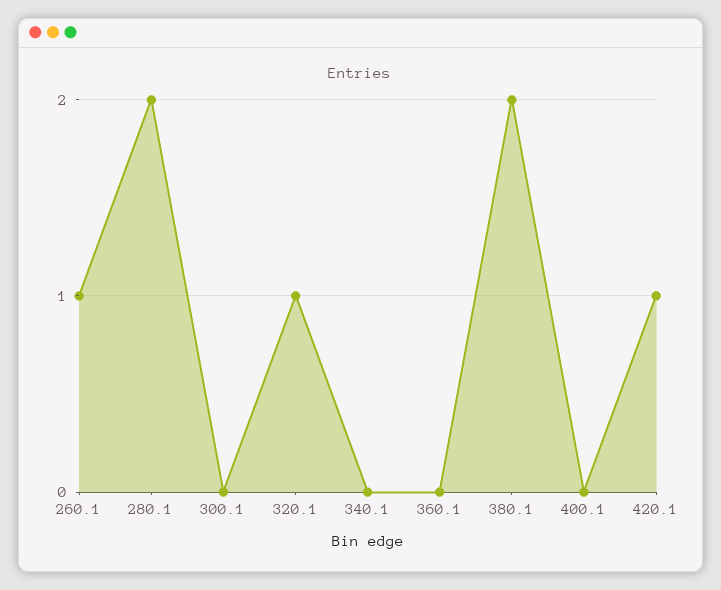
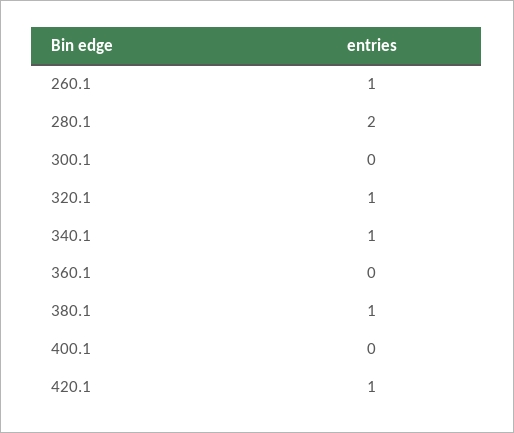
340.1: 0 -> 1
380.1: 2 -> 1

